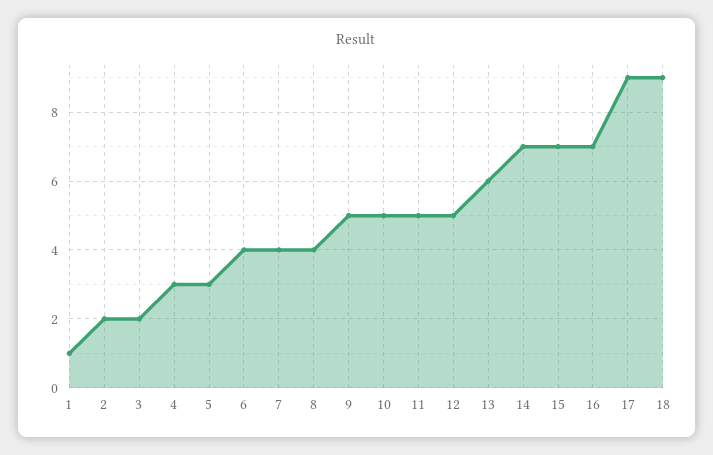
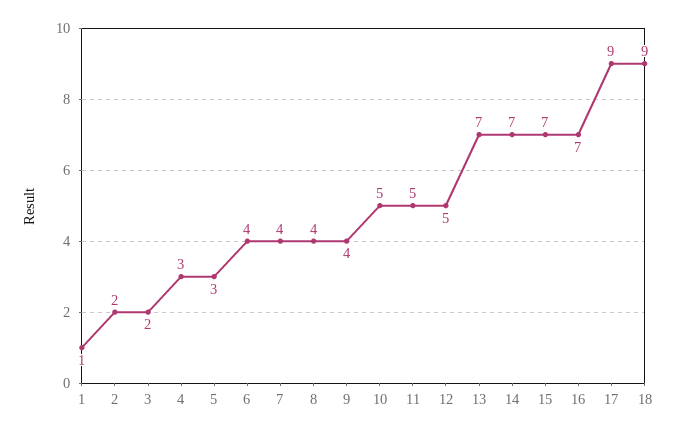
9: 5 -> 4
13: 6 -> 7

